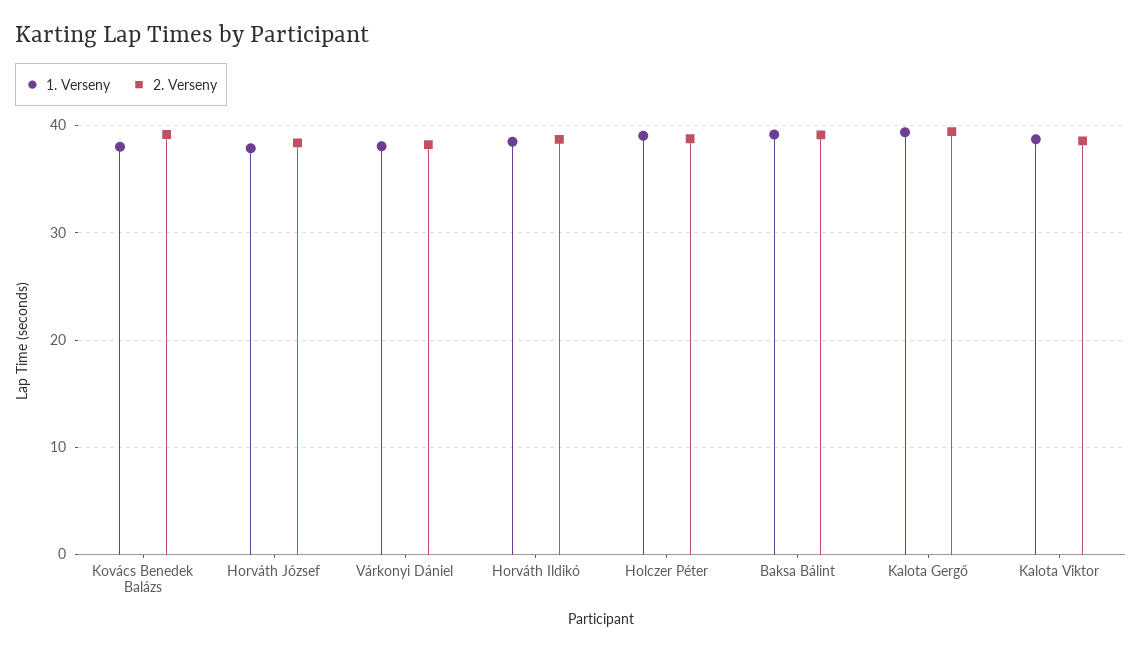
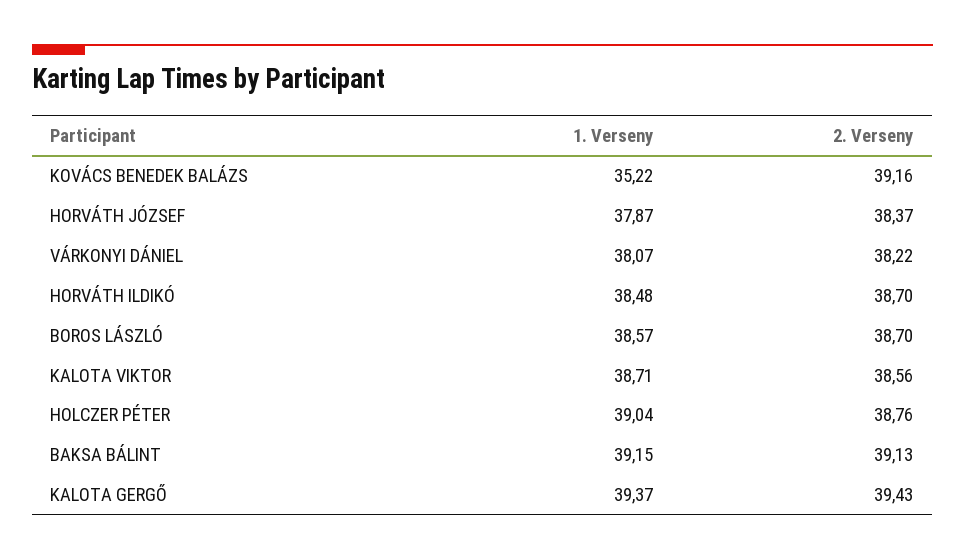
1. Verseny, Kovács Benedek Balázs: 38 -> 35.22
1. Verseny, BOROS LÁSZLÓ: none -> 38.57
2. Verseny, BOROS LÁSZLÓ: none -> 38.7

